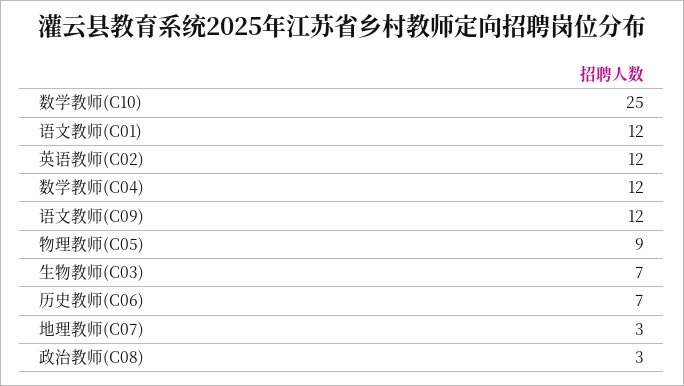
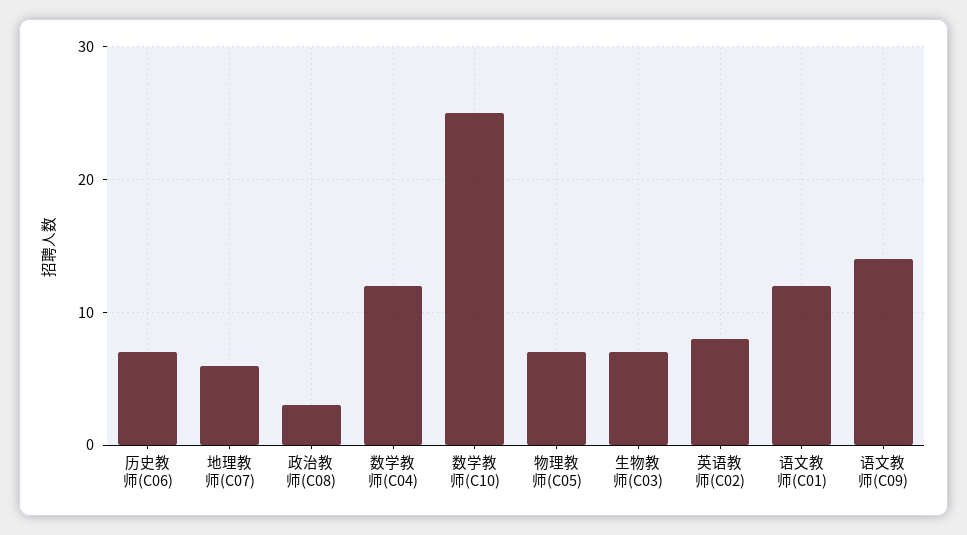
英语教师(C02): 12 -> 8
语文教师(C09): 12 -> 14
物理教师(C05): 9 -> 7
地理教师(C07): 3 -> 6

